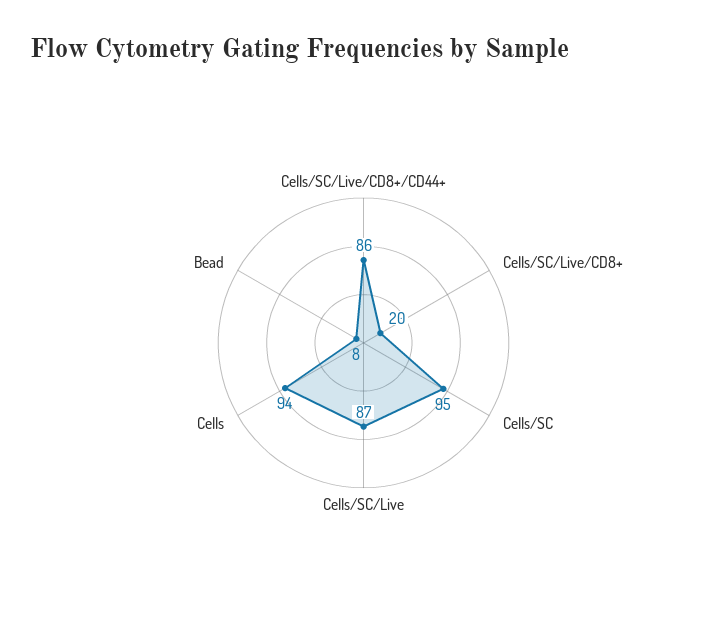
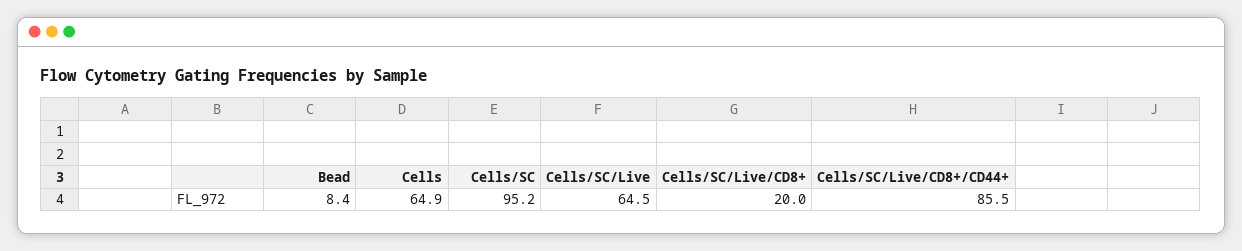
Cells/SC/Live: 87 -> 64.5
Cells: 94 -> 64.9

